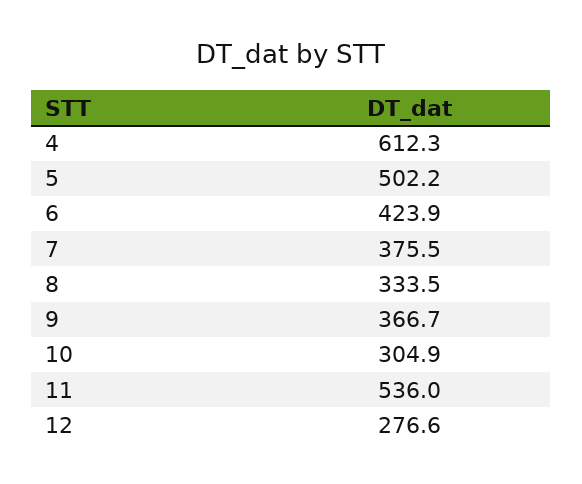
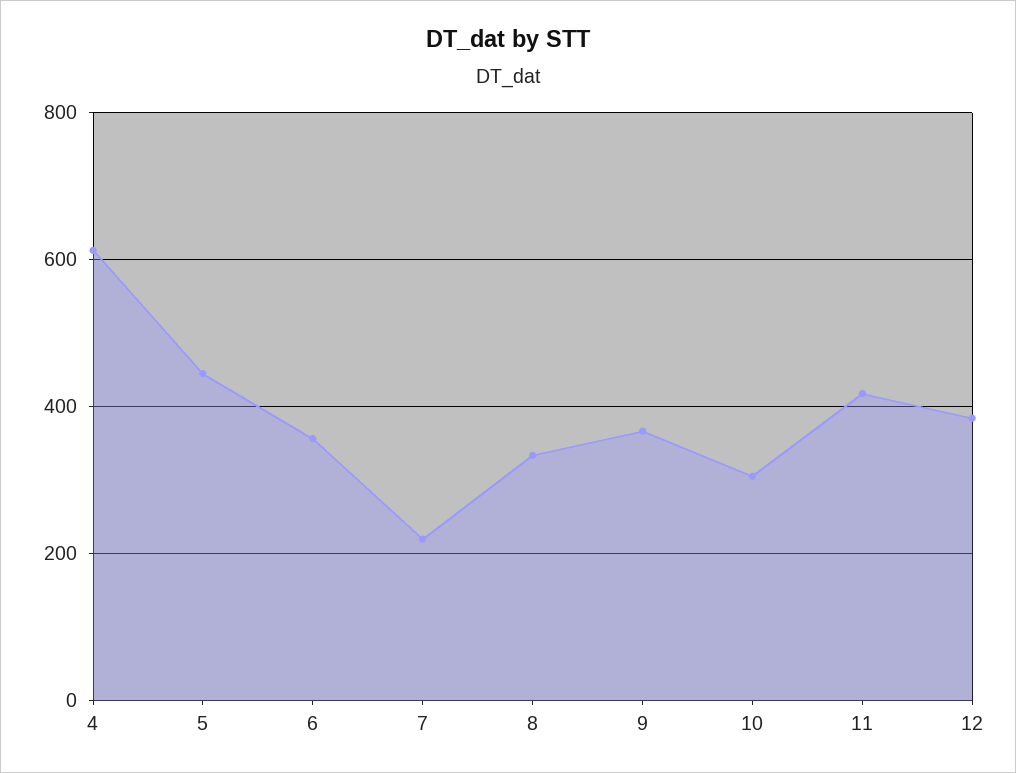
5: 502.2 -> 440
6: 423.9 -> 360
7: 375.5 -> 220
11: 536 -> 420
12: 276.6 -> 380

